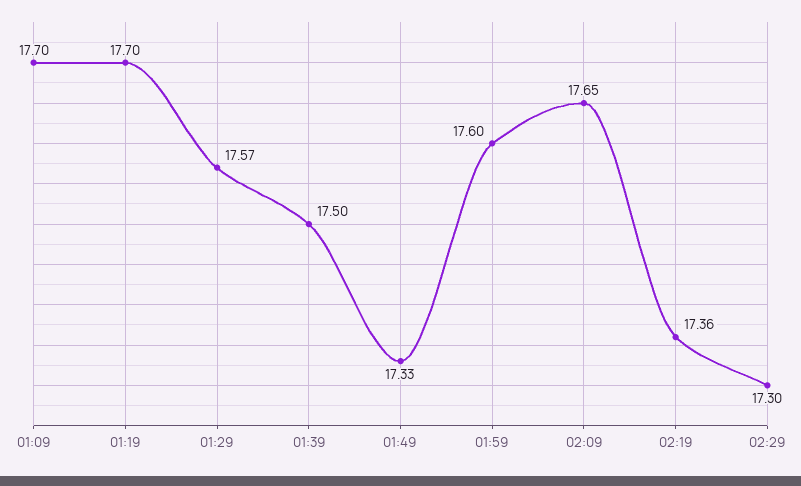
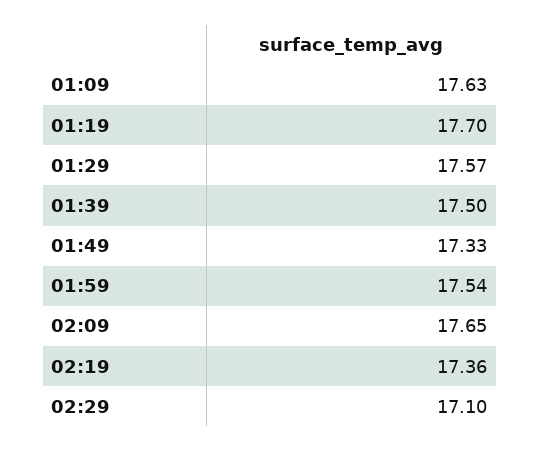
01:09: 17.7 -> 17.63
01:59: 17.6 -> 17.54
02:29: 17.3 -> 17.1

